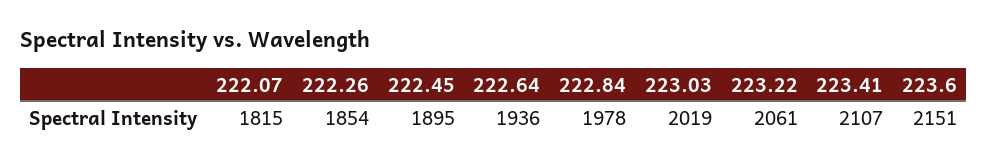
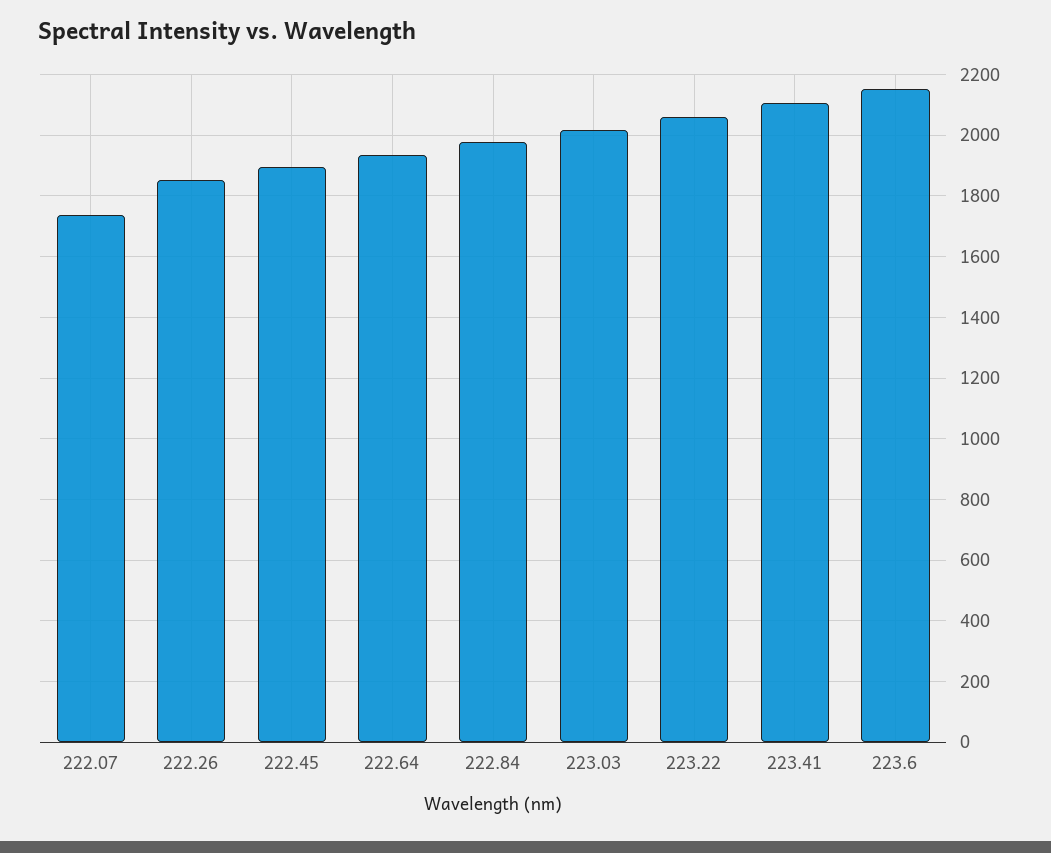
222.07: 1815 -> 1740

